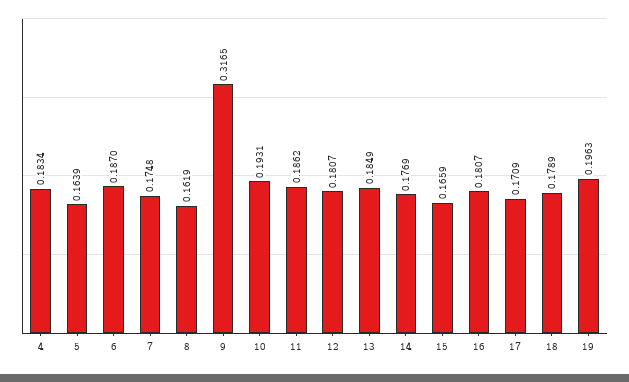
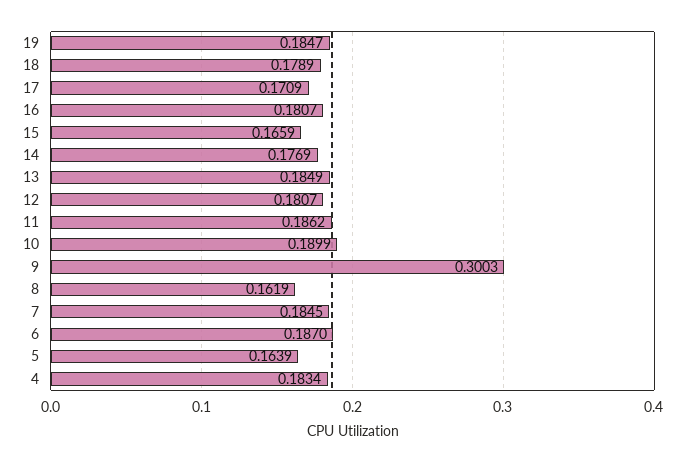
7: 0.1748 -> 0.1845
9: 0.3165 -> 0.3003
10: 0.1931 -> 0.1899
19: 0.1963 -> 0.1847

